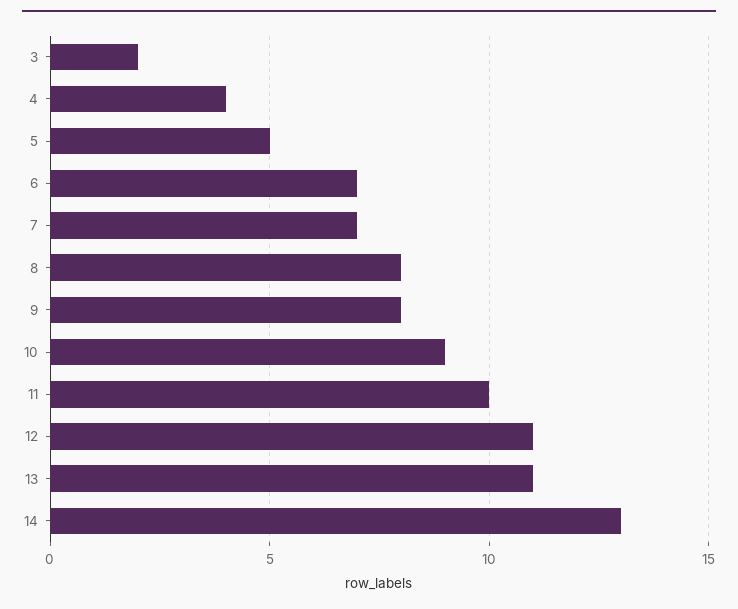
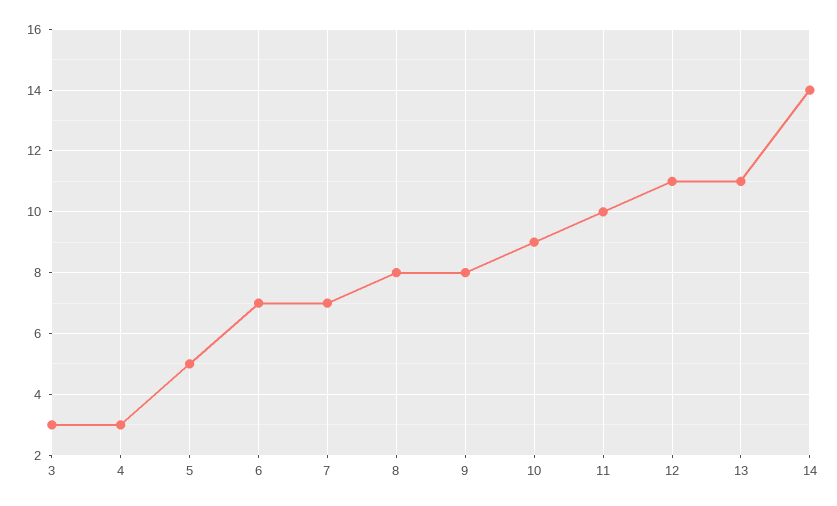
3: 2 -> 3
4: 4 -> 3
14: 13 -> 14

